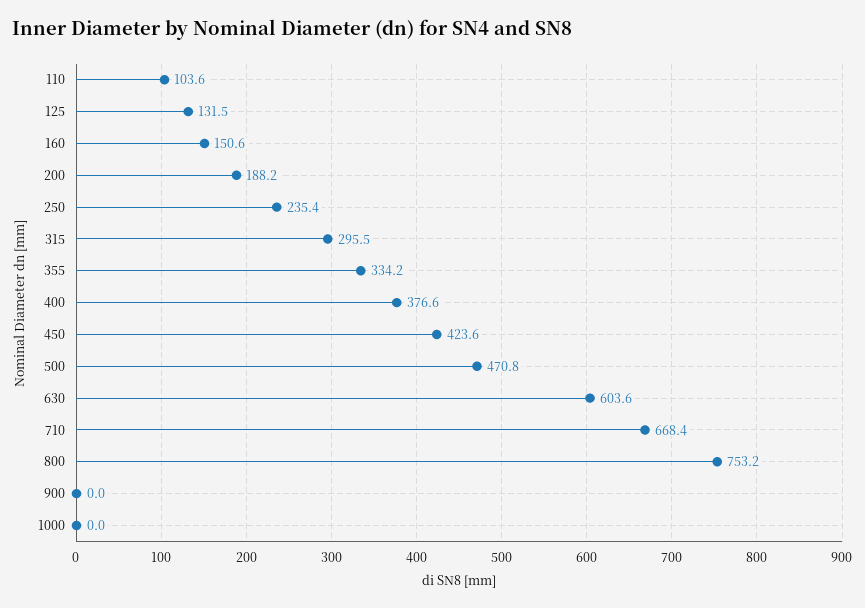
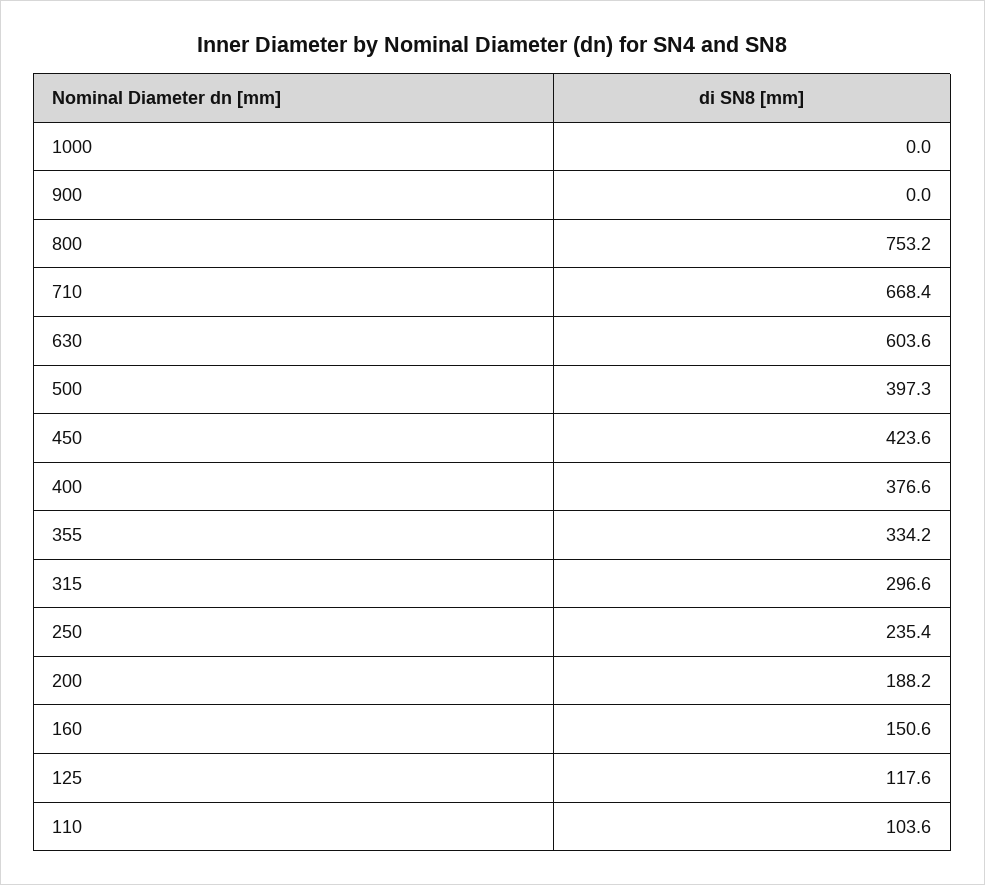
125: 131.5 -> 117.6
315: 295.5 -> 296.6
500: 470.8 -> 397.3

